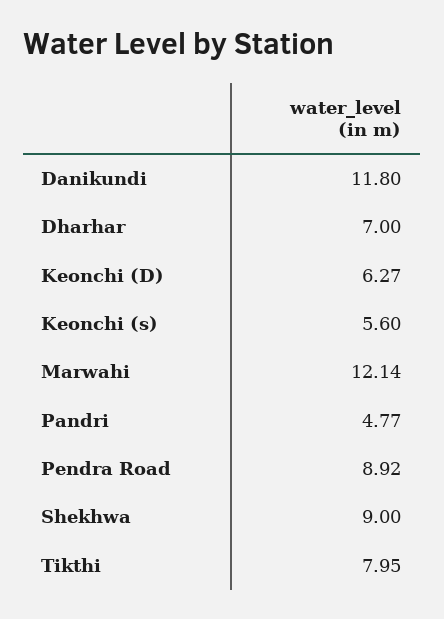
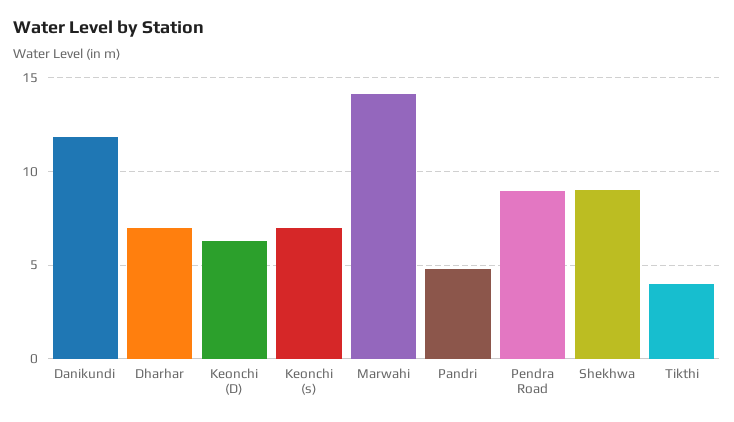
Keonchi (s): 5.6 -> 7
Marwahi: 12.14 -> 14
Tikthi: 7.95 -> 4

